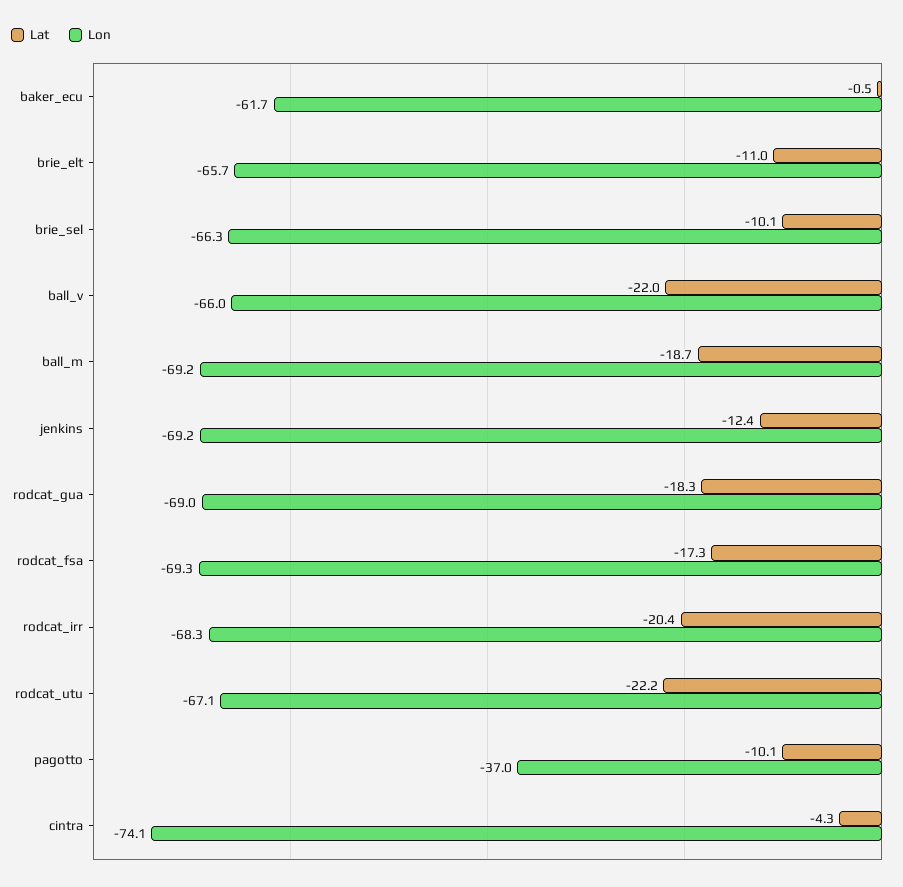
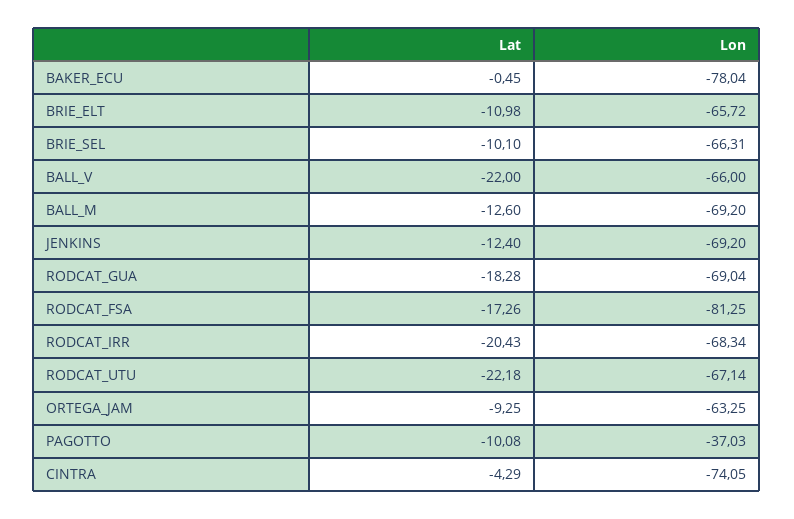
Lon, baker_ecu: -61.7 -> -78.04
Lat, ball_m: -18.7 -> -12.6
Lon, rodcat_fsa: -69.3 -> -81.25
Lat, ORTEGA_JAM: none -> -9.25
Lon, ORTEGA_JAM: none -> -63.25

